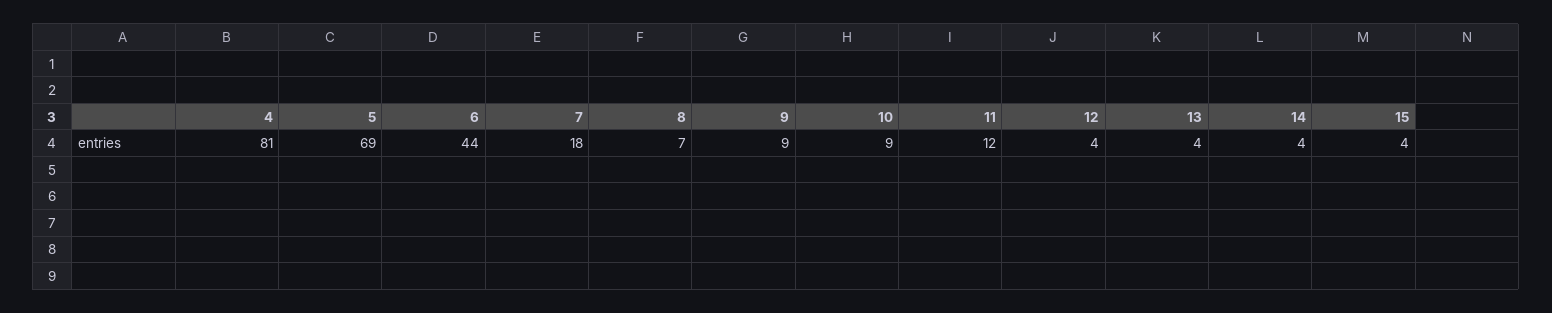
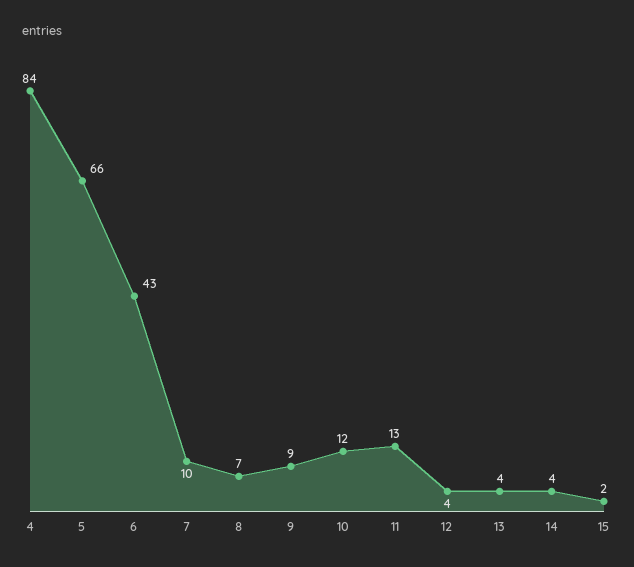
4: 81 -> 84
5: 69 -> 66
6: 44 -> 43
7: 18 -> 10
10: 9 -> 12
11: 12 -> 13
15: 4 -> 2

